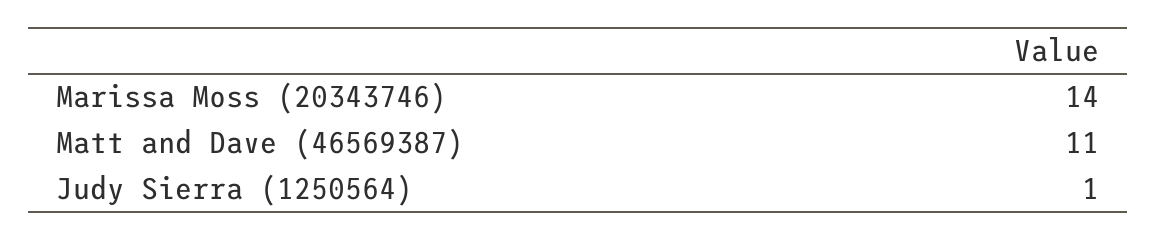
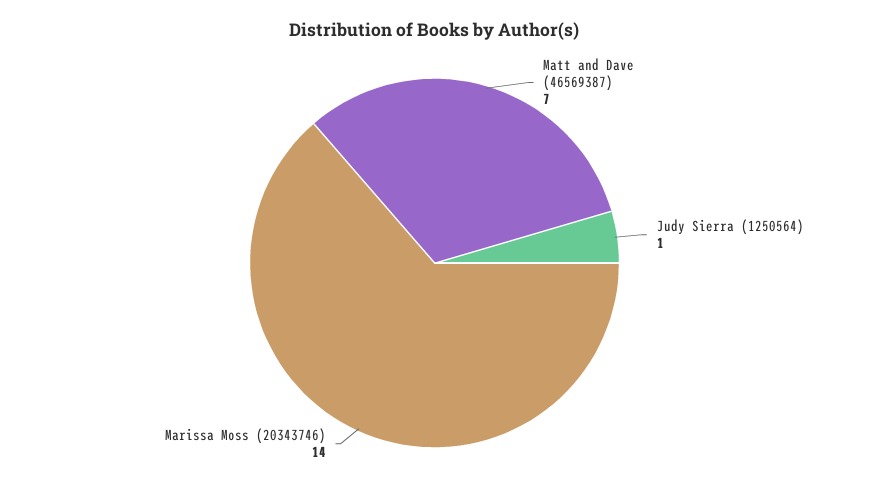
Matt and Dave (46569387): 11 -> 7

